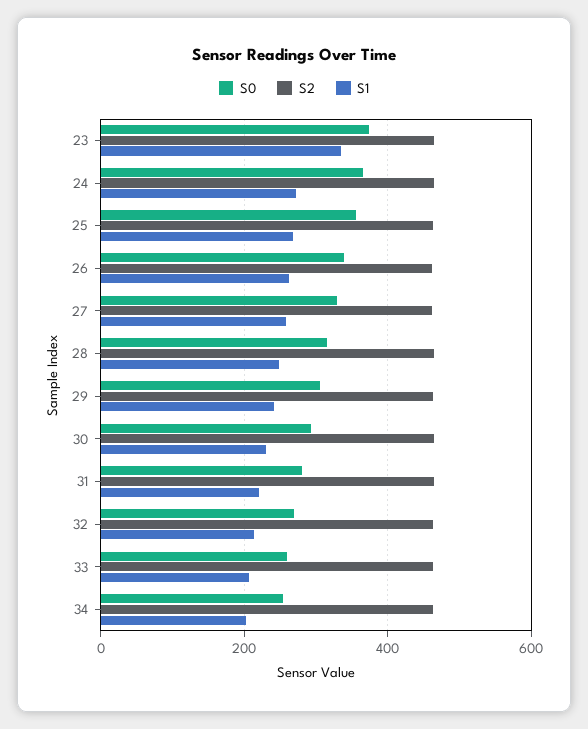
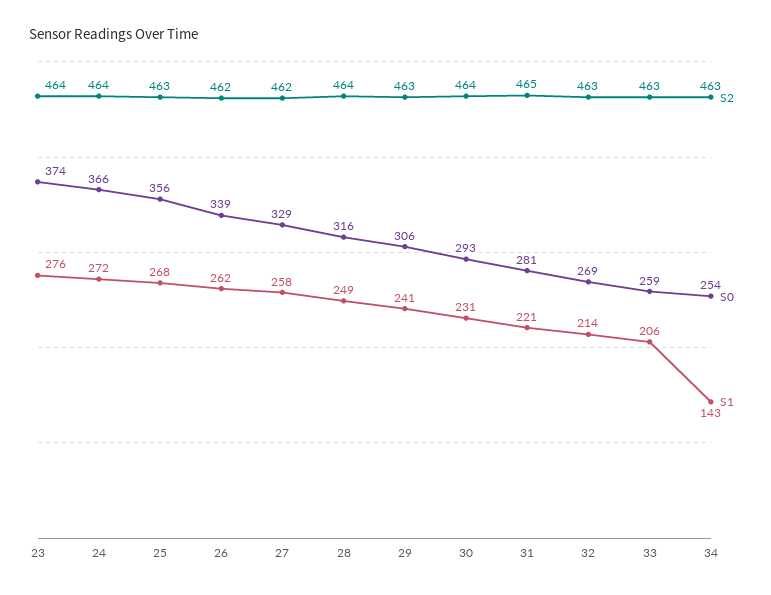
S1, 23: 340 -> 276
S1, 34: 200 -> 143

